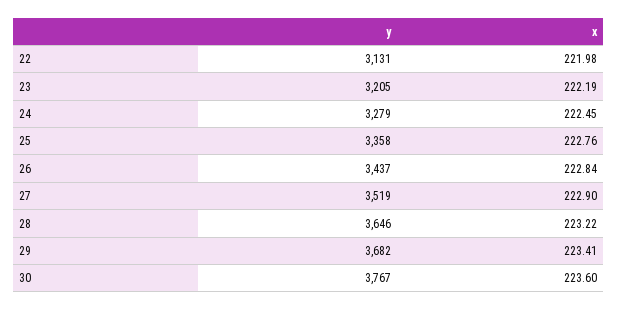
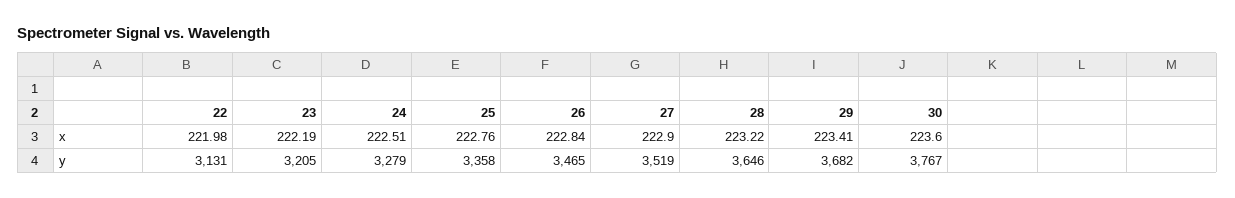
x, 24: 222.45 -> 222.51
y, 26: 3437 -> 3465

